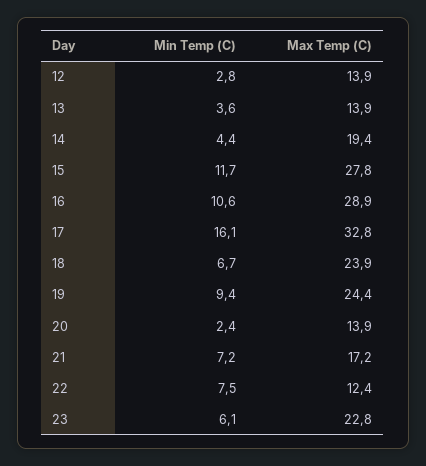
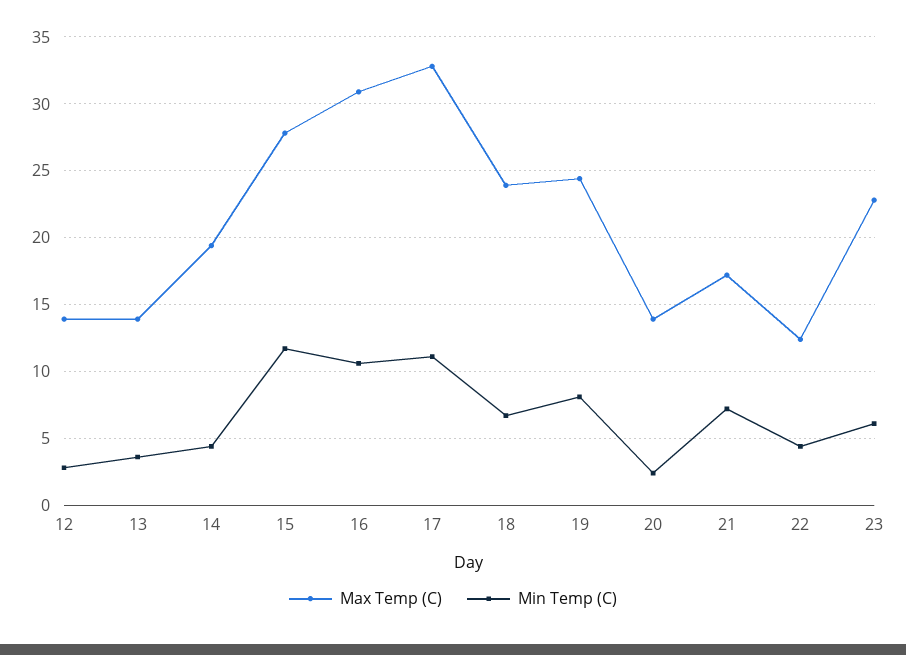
Max Temp (C), 16: 28.9 -> 31
Min Temp (C), 17: 16.1 -> 11
Min Temp (C), 19: 9.4 -> 8
Min Temp (C), 22: 7.5 -> 4.5

